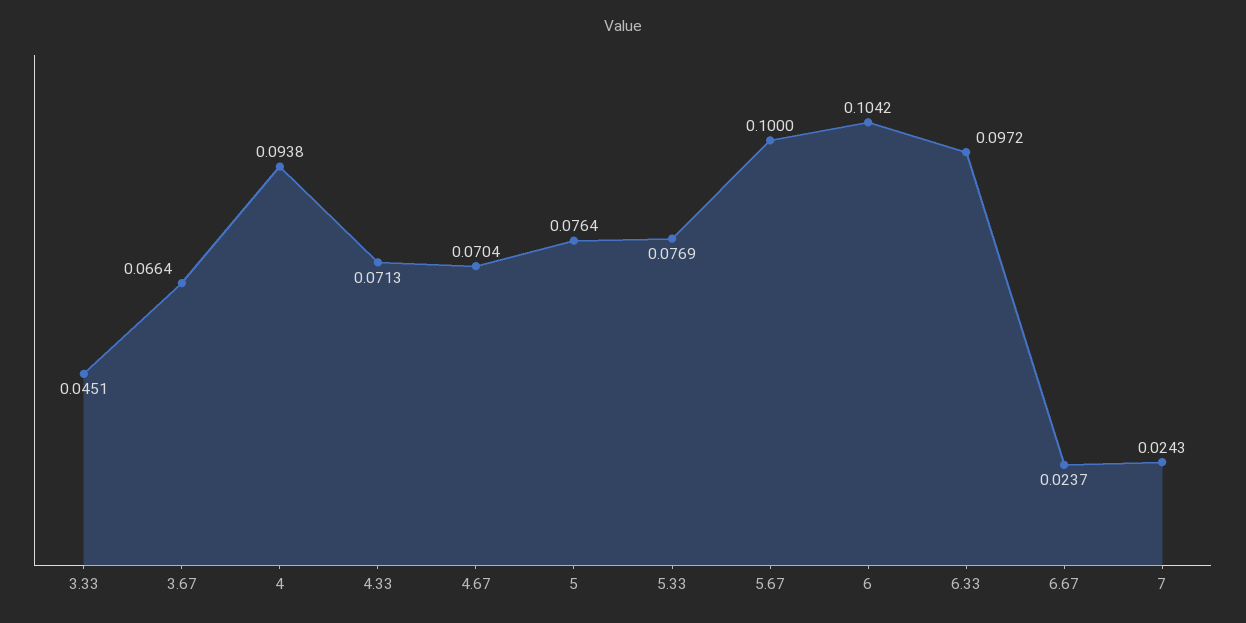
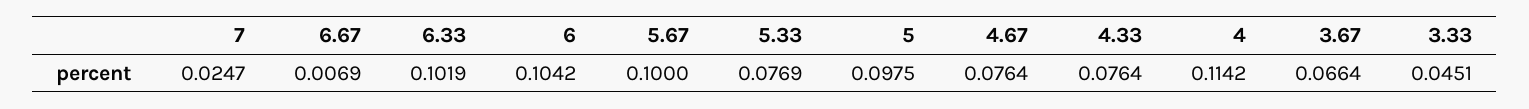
4: 0.0938 -> 0.1142
4.33: 0.0713 -> 0.0764
4.67: 0.0704 -> 0.0764
5: 0.0764 -> 0.0975
6.33: 0.0972 -> 0.1019
6.67: 0.0237 -> 0.0069
7: 0.0243 -> 0.0247

